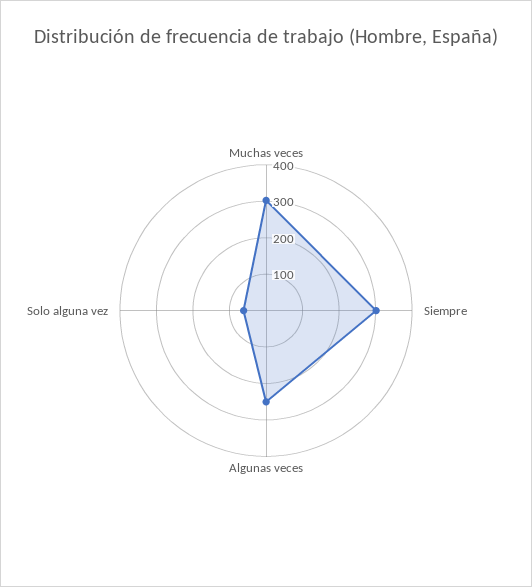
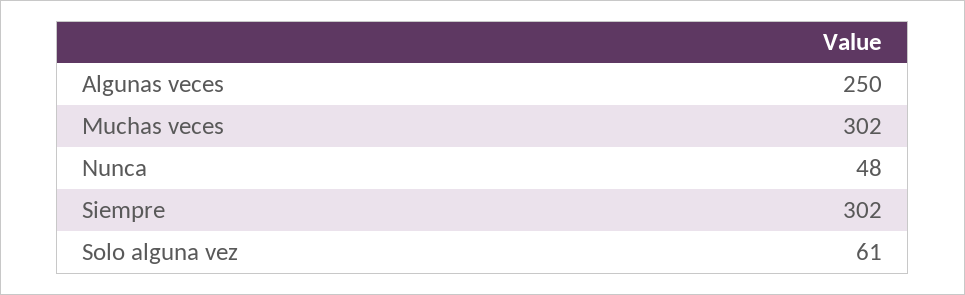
Nunca: none -> 48

